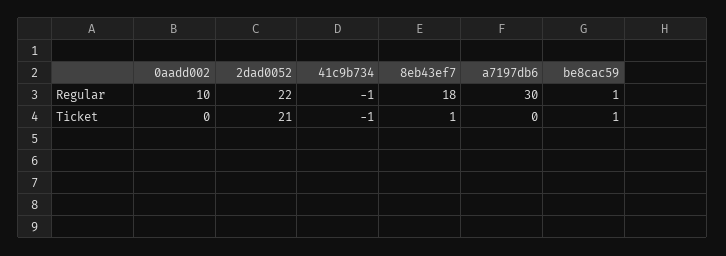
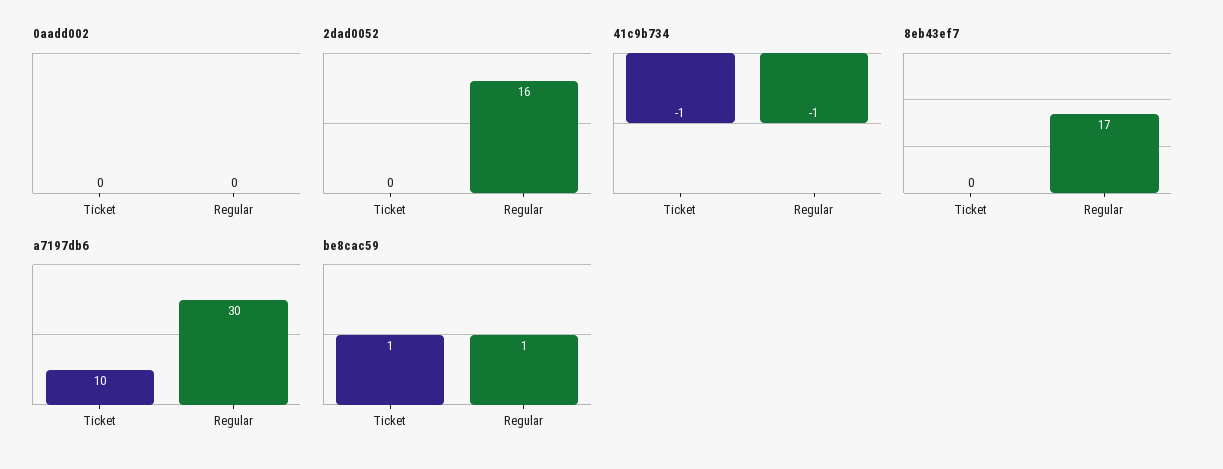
0aadd002, Regular: 10 -> 0
2dad0052, Regular: 22 -> 16
8eb43ef7, Regular: 18 -> 17
2dad0052, Ticket: 21 -> 0
8eb43ef7, Ticket: 1 -> 0
a7197db6, Ticket: 0 -> 10

